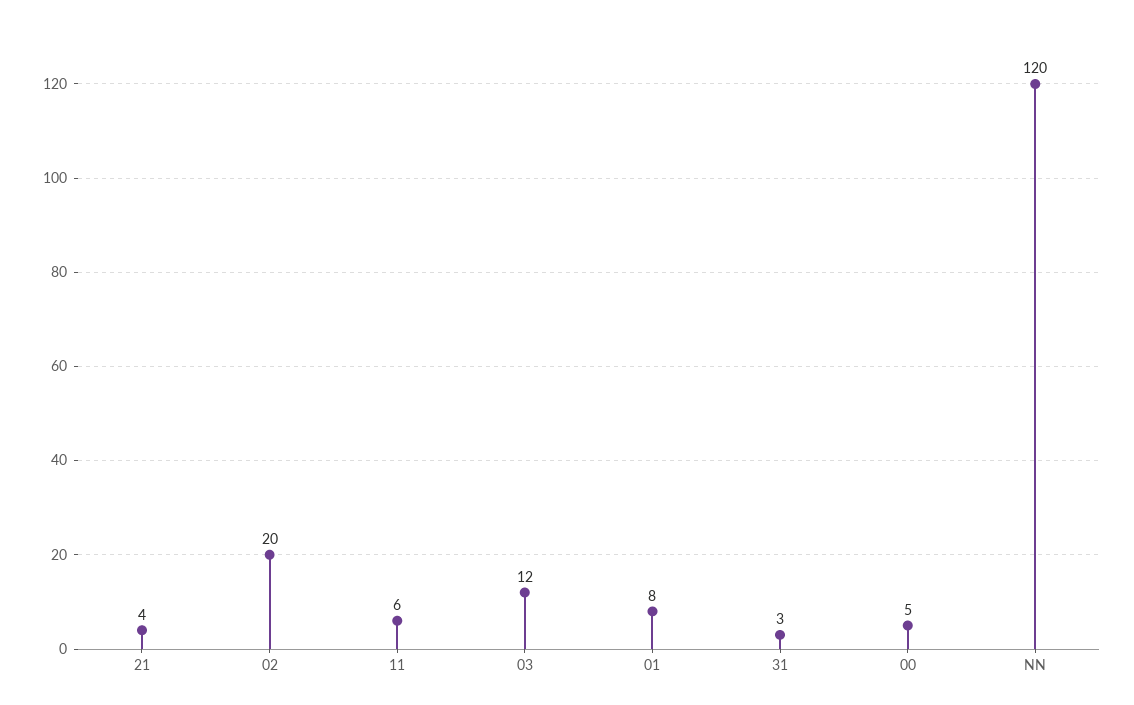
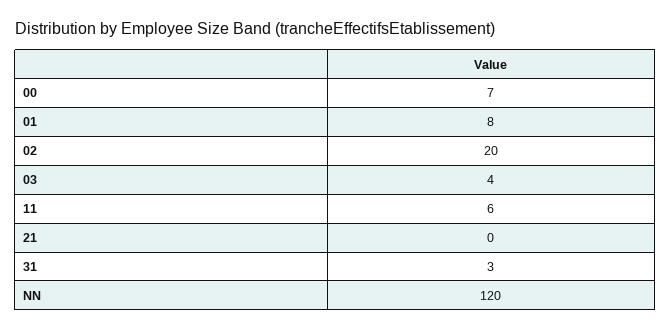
21: 4 -> 0
03: 12 -> 4
00: 5 -> 7

